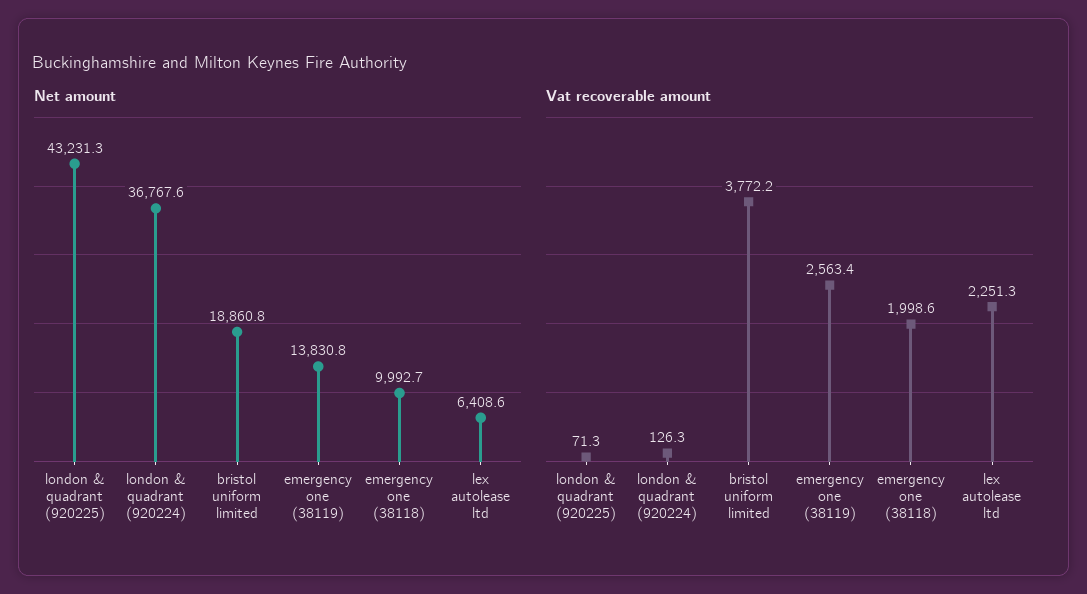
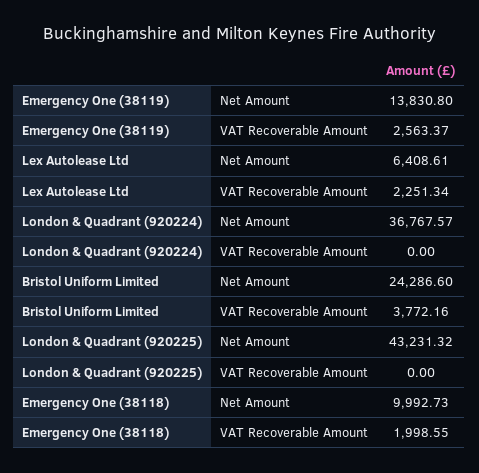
Net amount, bristol uniform limited: 18860.8 -> 24286.6
Vat recoverable amount, london & quadrant (920225): 71.3 -> 0
Vat recoverable amount, london & quadrant (920224): 126.3 -> 0

